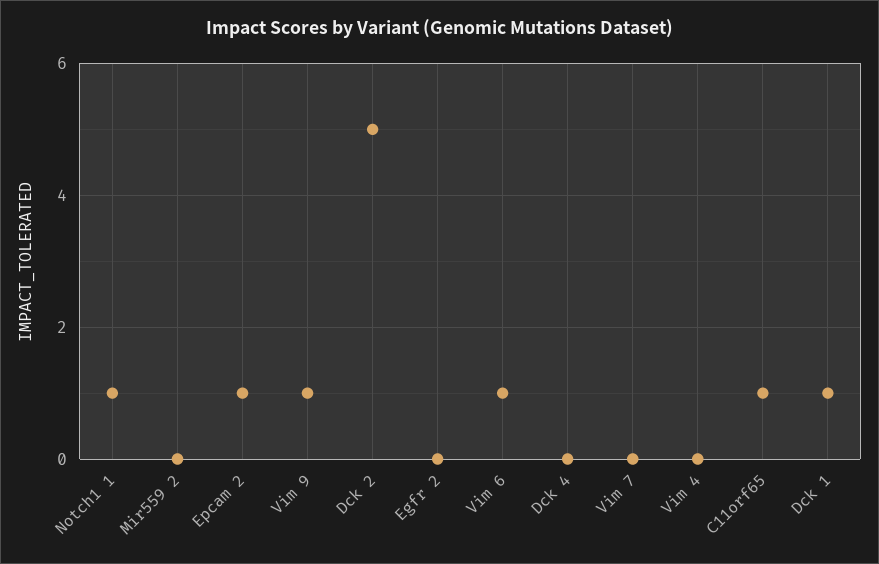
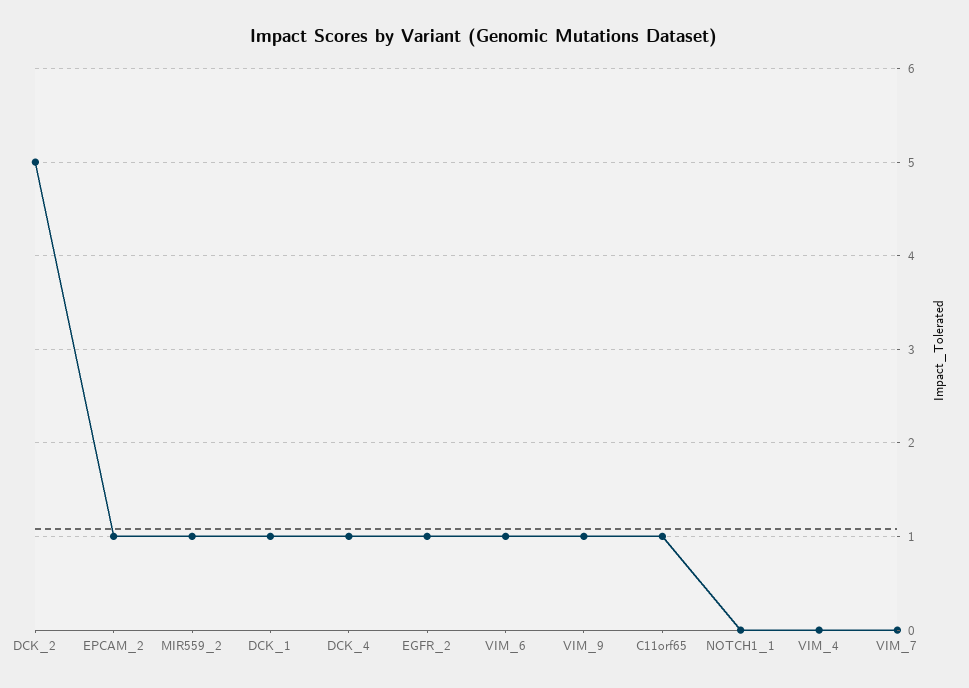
Notch1 1: 1 -> 0
Mir559 2: 0 -> 1
Egfr 2: 0 -> 1
Dck 4: 0 -> 1

